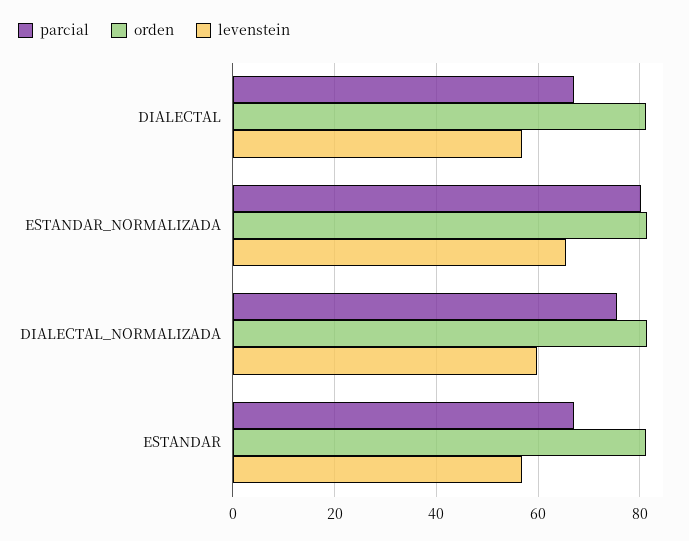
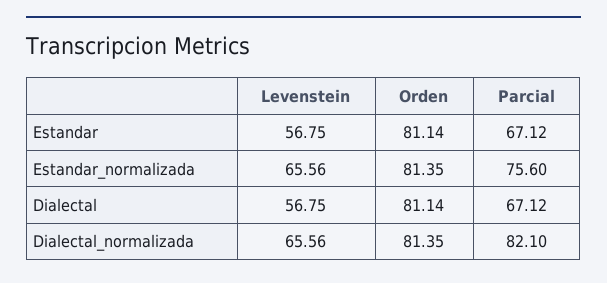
parcial, ESTANDAR_NORMALIZADA: 80 -> 75.6
parcial, DIALECTAL_NORMALIZADA: 76 -> 82.1
levenstein, DIALECTAL_NORMALIZADA: 60 -> 65.56

